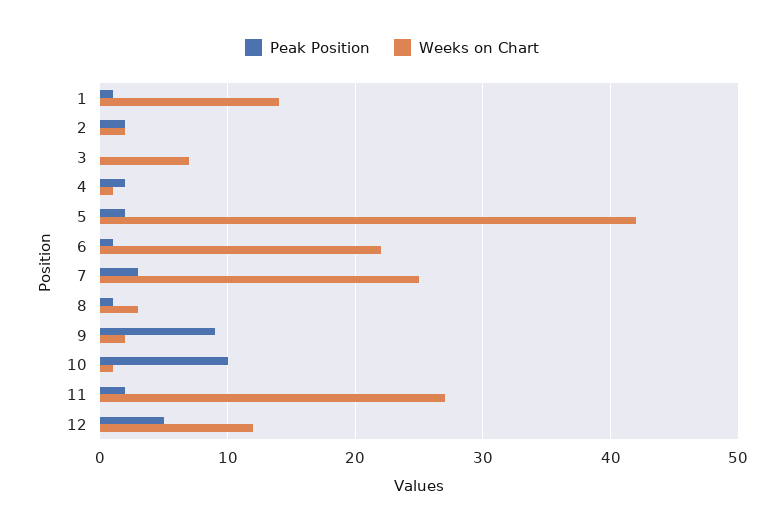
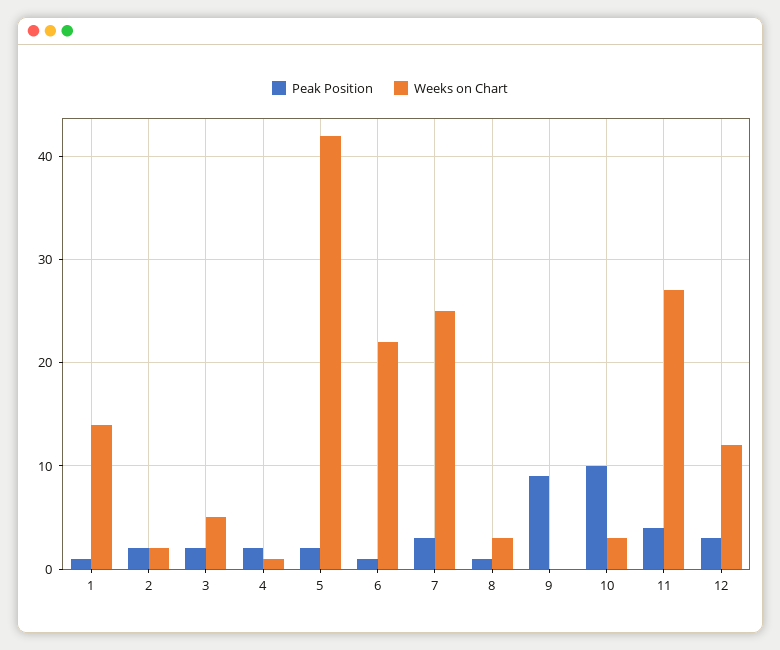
Peak Position, 3: 0 -> 2
Weeks on Chart, 3: 7 -> 5
Weeks on Chart, 9: 2 -> 0
Weeks on Chart, 10: 1 -> 3
Peak Position, 11: 2 -> 4
Peak Position, 12: 5 -> 3

